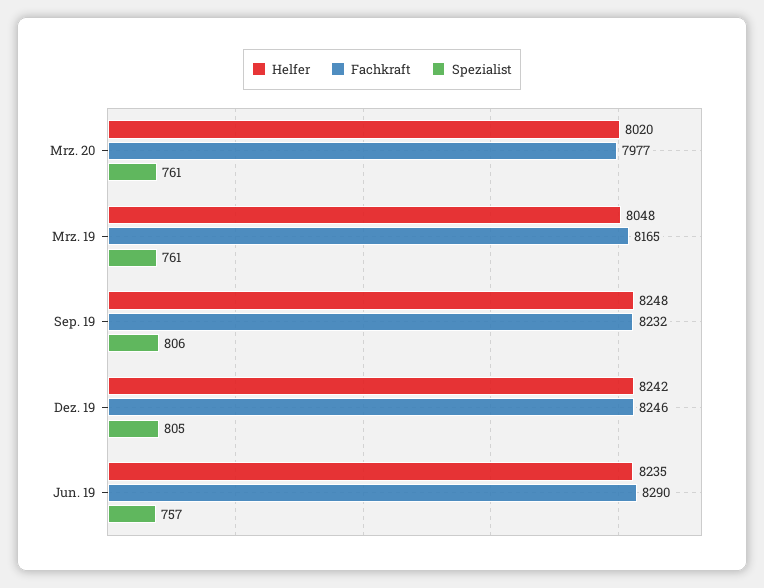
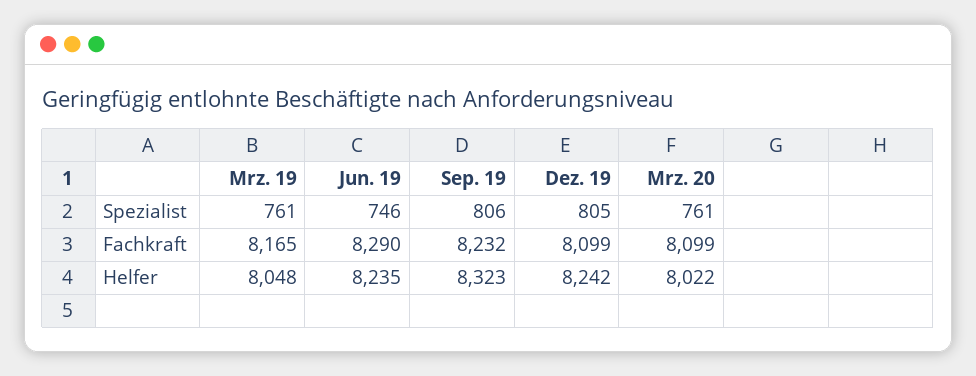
Helfer, Mrz. 20: 8020 -> 8022
Fachkraft, Mrz. 20: 7977 -> 8099
Helfer, Sep. 19: 8248 -> 8323
Fachkraft, Dez. 19: 8246 -> 8099
Spezialist, Jun. 19: 757 -> 746

